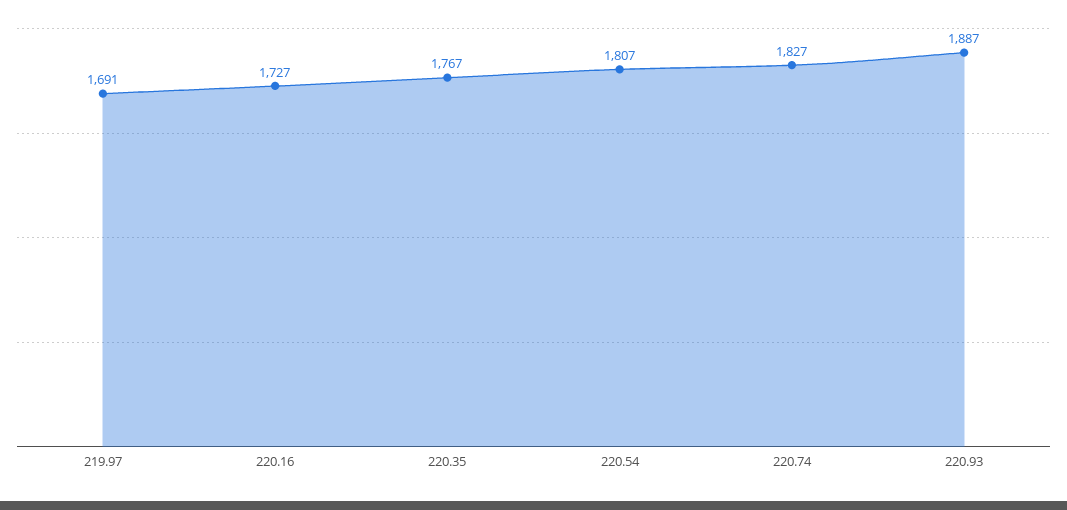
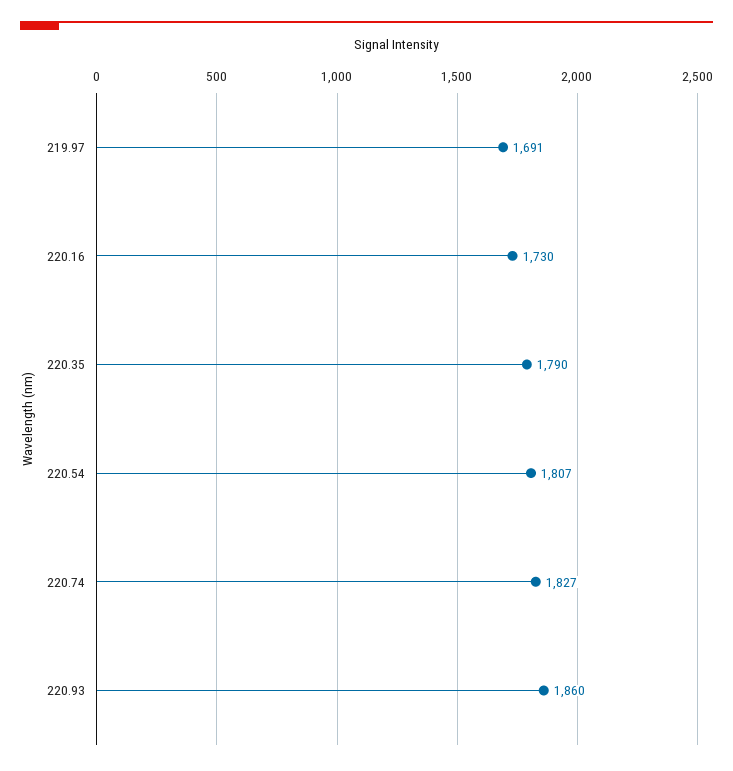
220.16: 1727 -> 1730
220.35: 1767 -> 1790
220.93: 1887 -> 1860

